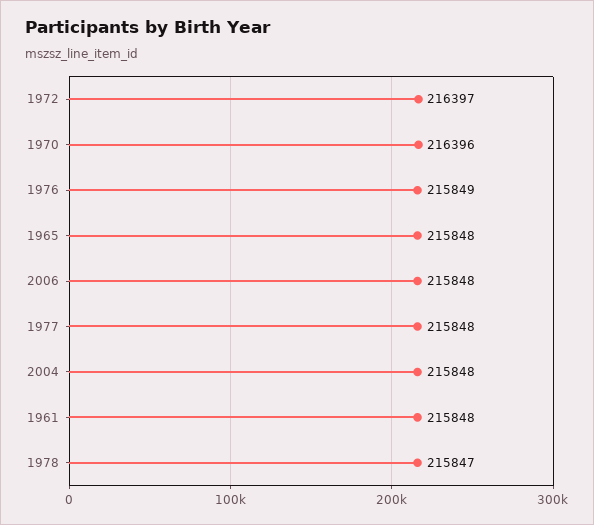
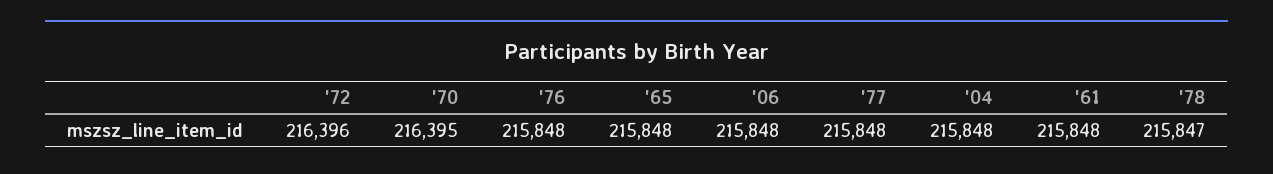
1972: 216397 -> 216396
1970: 216396 -> 216395
1976: 215849 -> 215848

